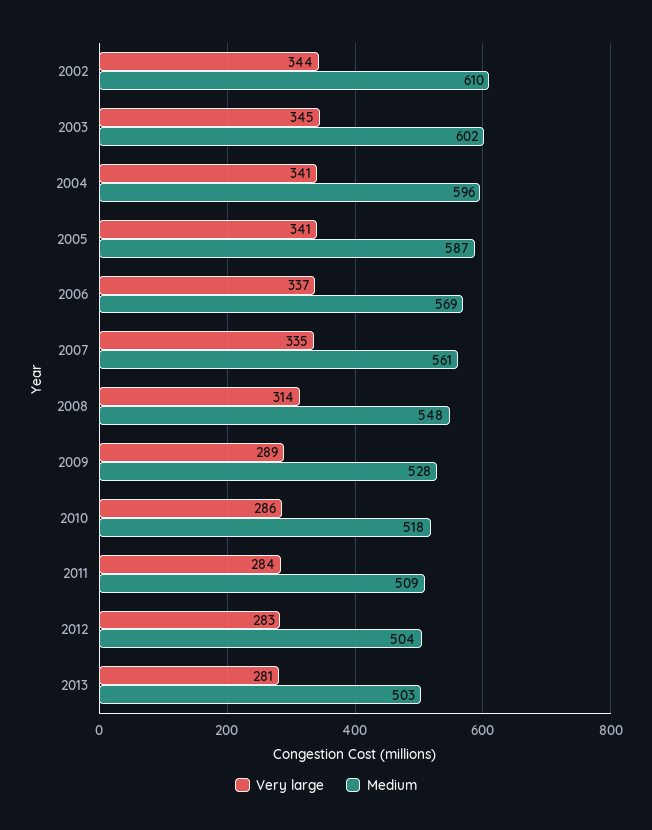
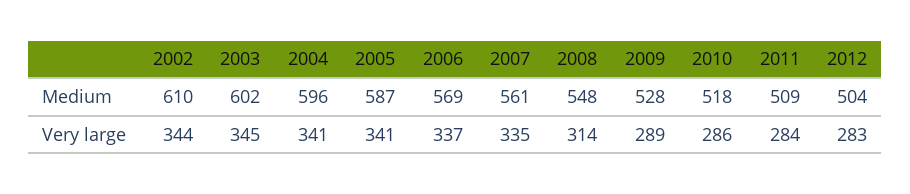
Very large, 2013: 281 -> none
Medium, 2013: 503 -> none

